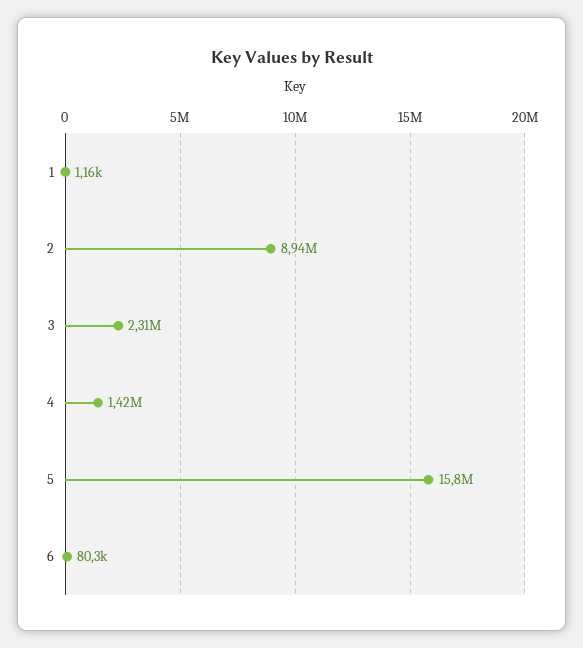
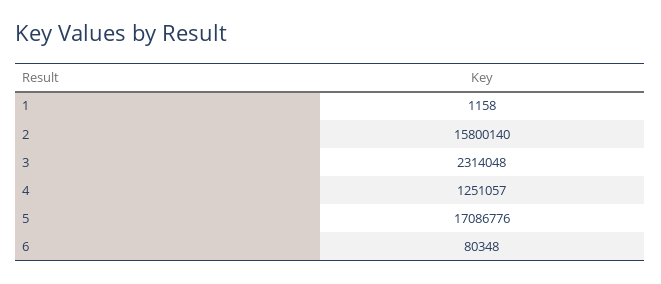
2: 8940000 -> 15800140
4: 1420000 -> 1251057
5: 15800000 -> 17086776

